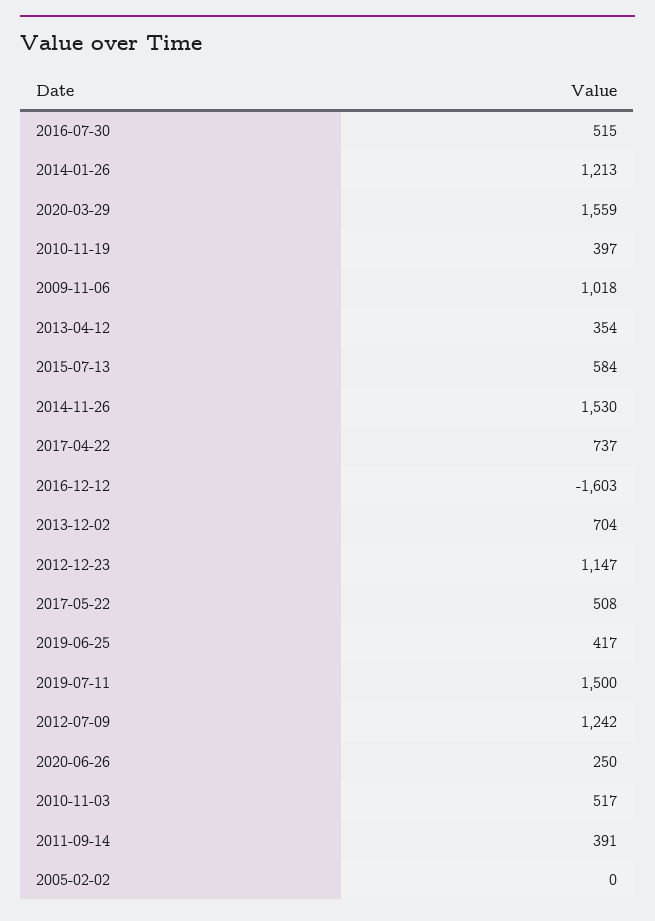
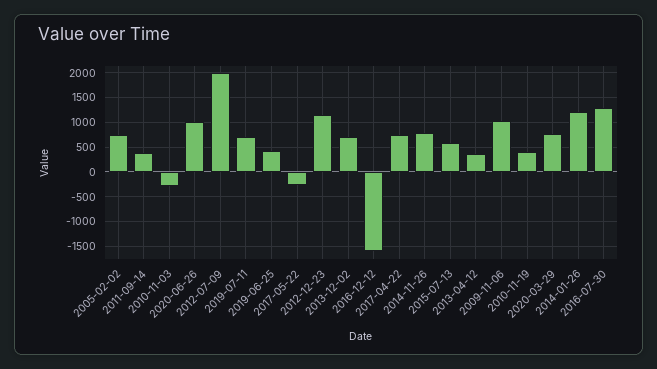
2016-07-30: 515 -> 1250
2020-03-29: 1559 -> 750
2014-11-26: 1530 -> 750
2017-05-22: 508 -> -250
2019-07-11: 1500 -> 750
2012-07-09: 1242 -> 2000
2020-06-26: 250 -> 1000
2010-11-03: 517 -> -250
2005-02-02: 0 -> 750

